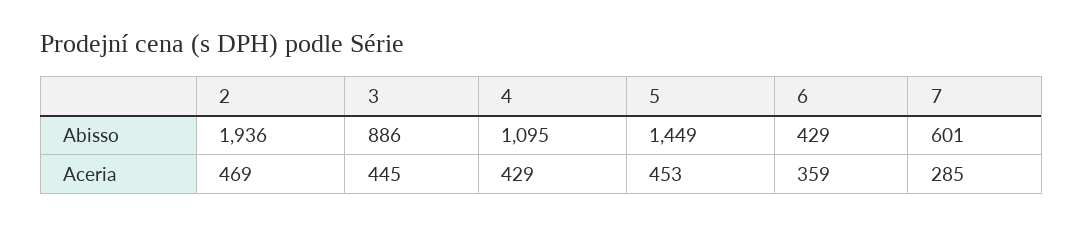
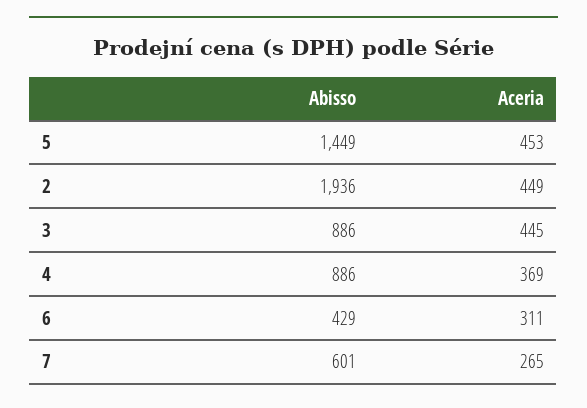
4, Abisso: 1095 -> 886
2, Aceria: 469 -> 449
4, Aceria: 429 -> 369
6, Aceria: 359 -> 311
7, Aceria: 285 -> 265

